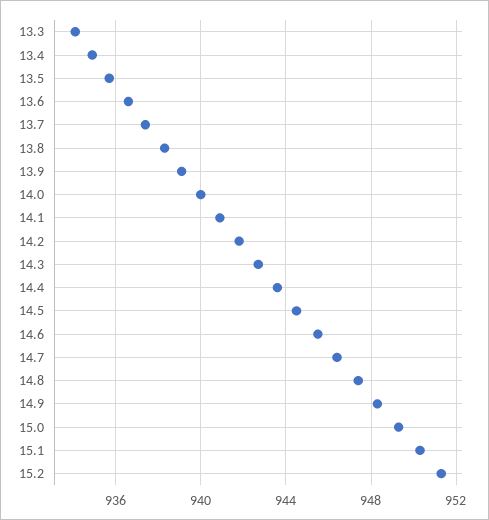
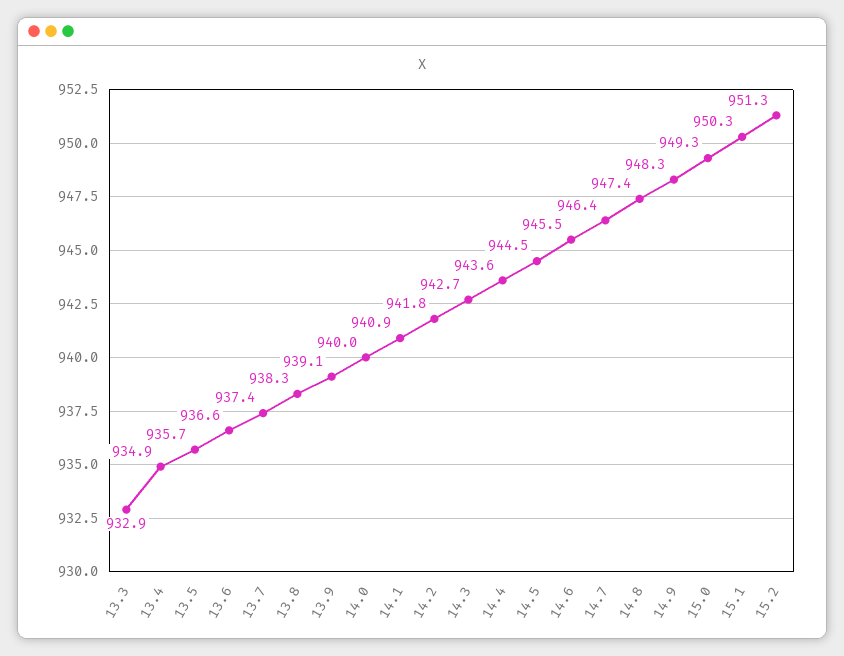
13.3: 934 -> 932.9

